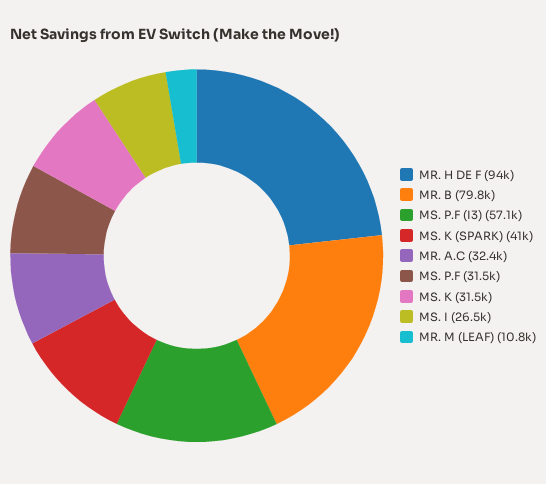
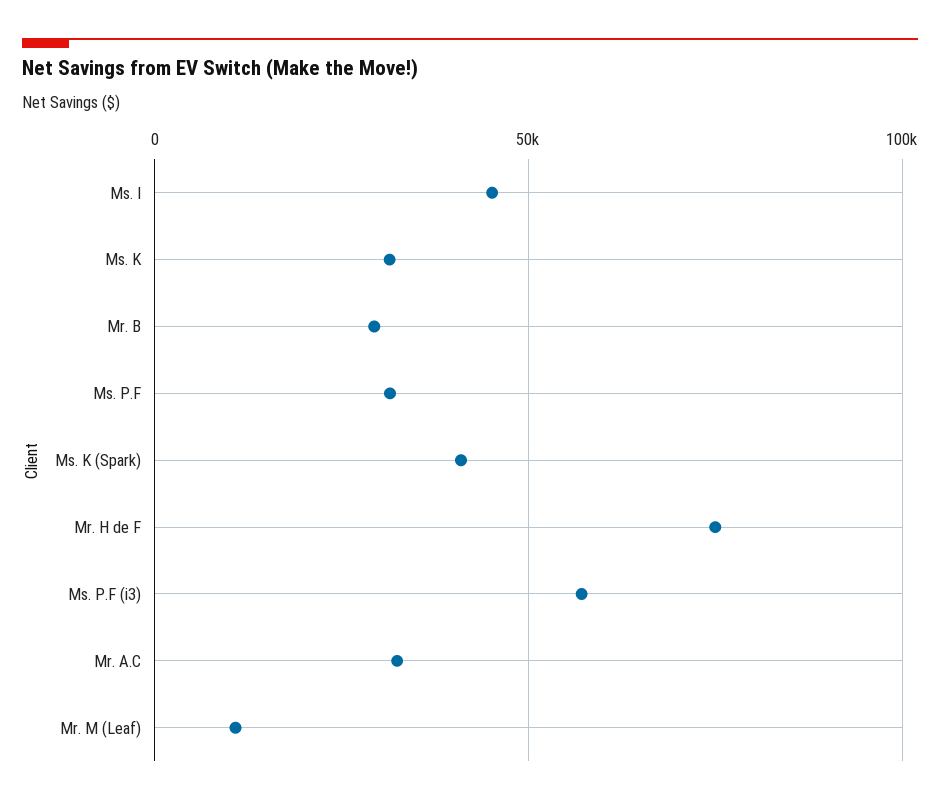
MR. H DE F: 94000 -> 75000
MR. B: 79800 -> 30000
MS. I: 26500 -> 45000

